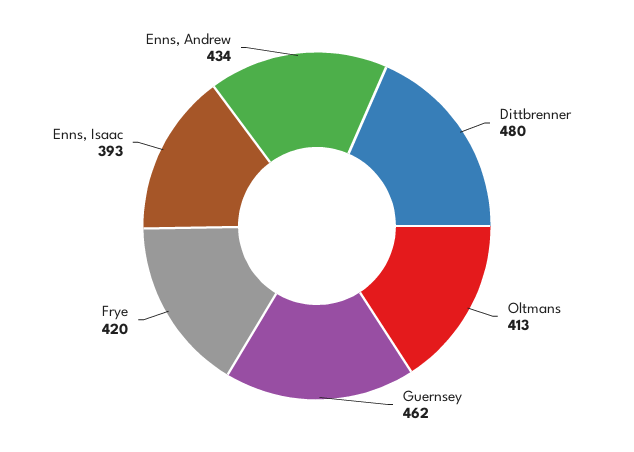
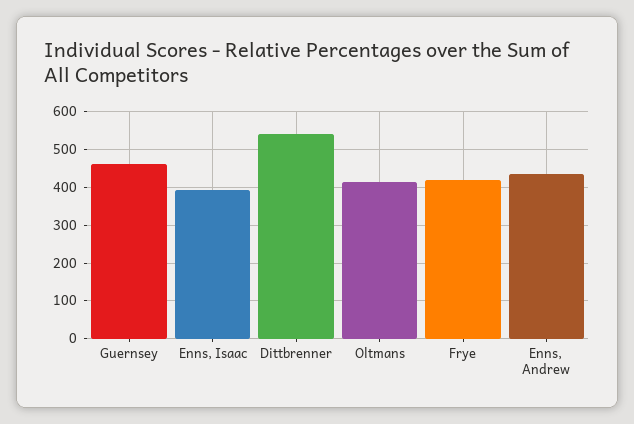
Dittbrenner: 480 -> 540

